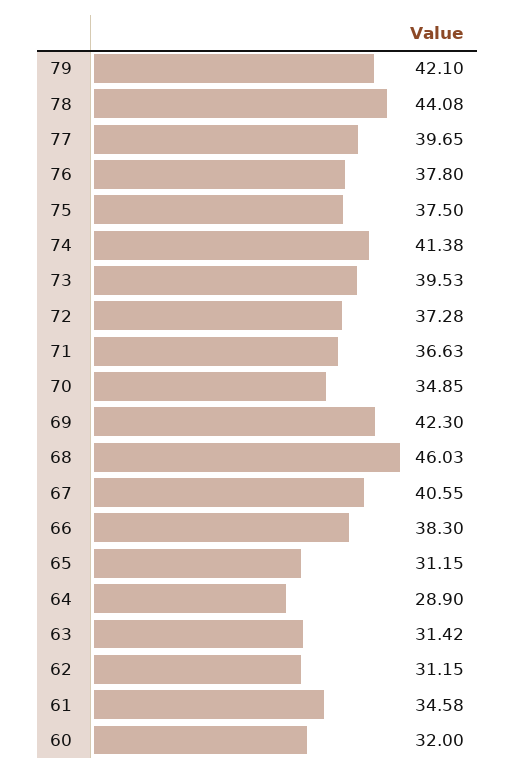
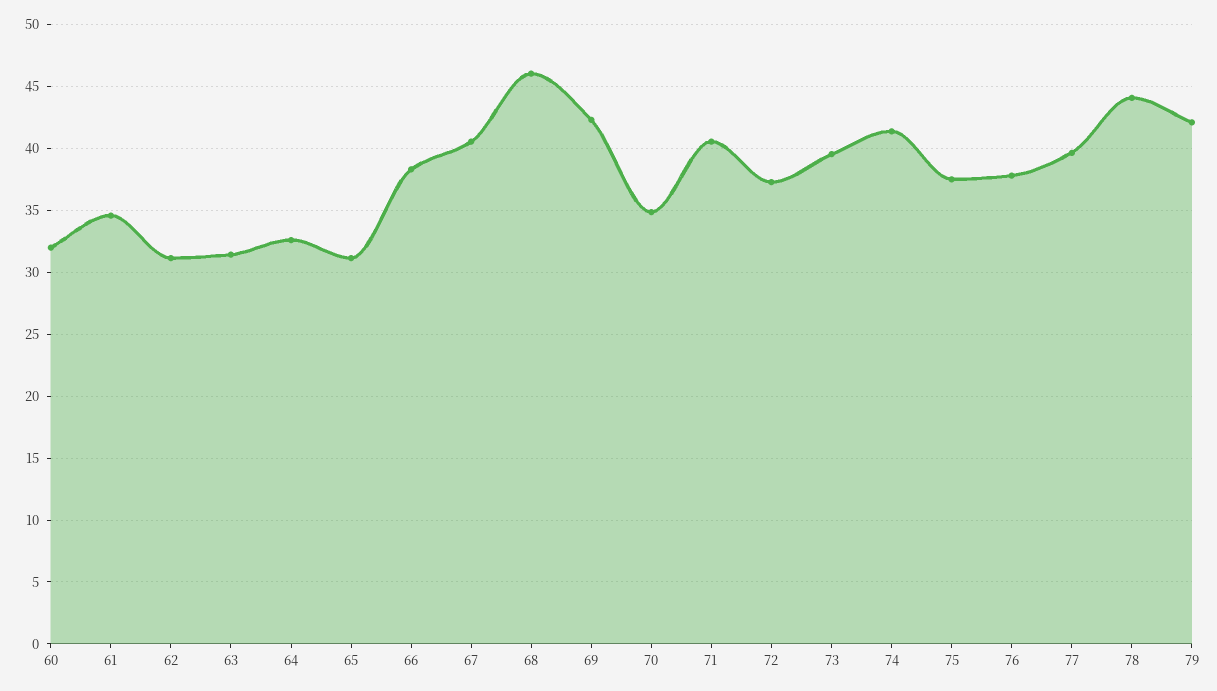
71: 36.63 -> 40.5
64: 28.9 -> 32.5

